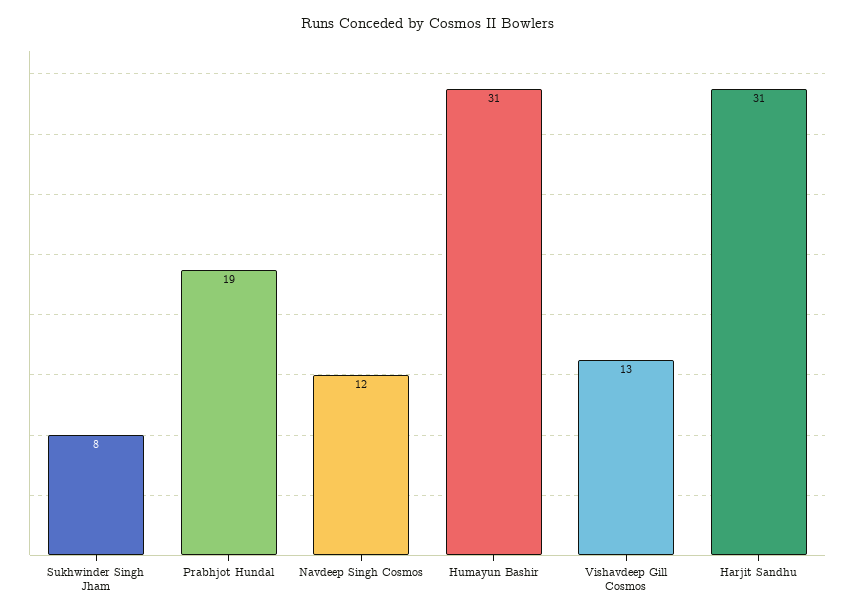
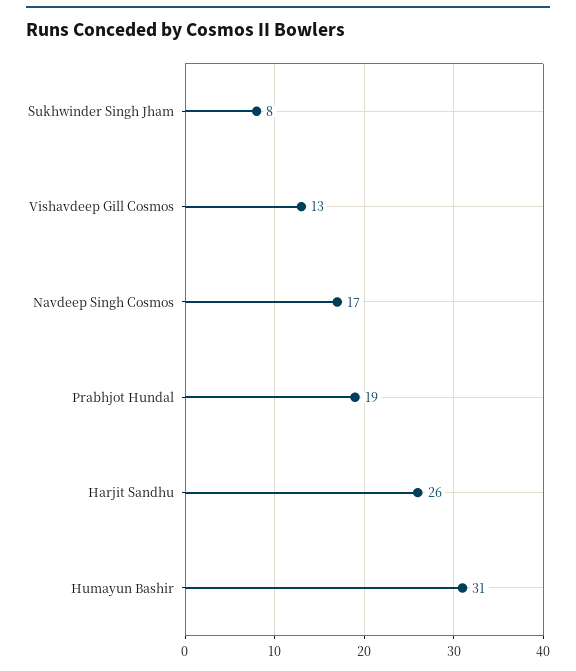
Navdeep Singh Cosmos: 12 -> 17
Harjit Sandhu: 31 -> 26

